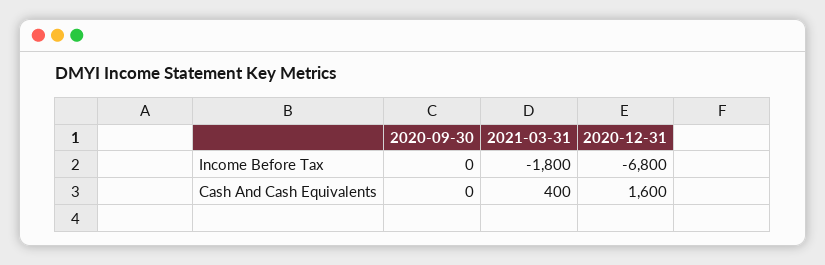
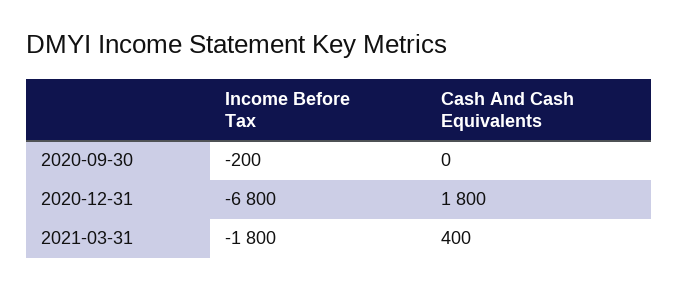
2020-09-30, Income Before Tax: 0 -> -200
2020-12-31, Cash And Cash Equivalents: 1600 -> 1800

